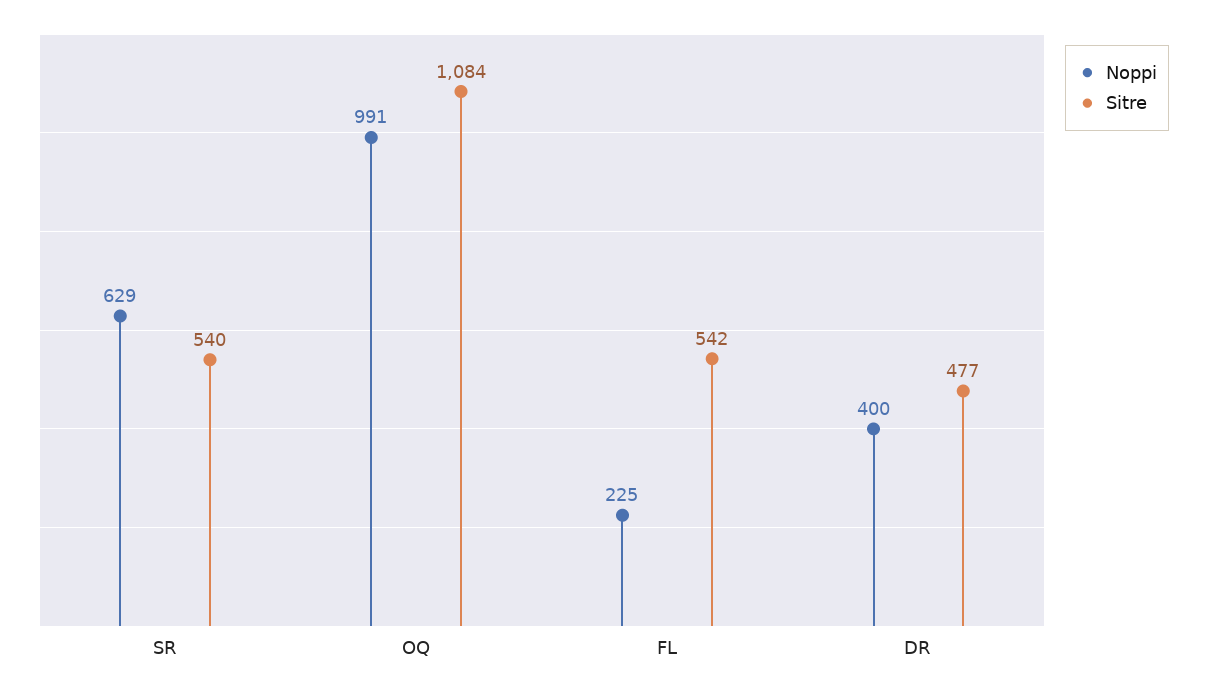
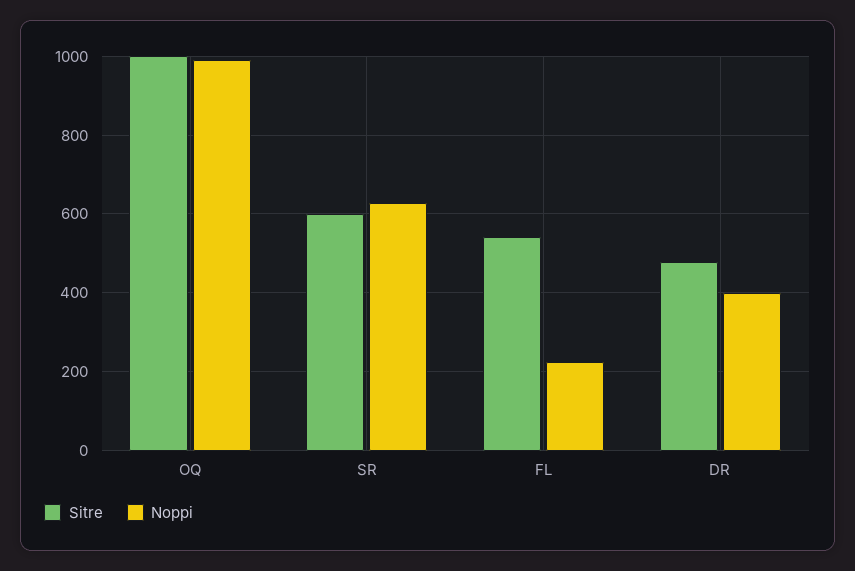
Sitre, SR: 540 -> 600
Sitre, OQ: 1084 -> 1000

